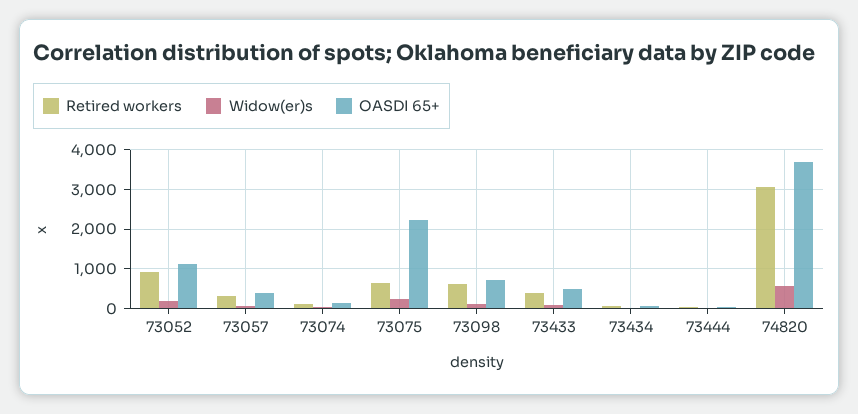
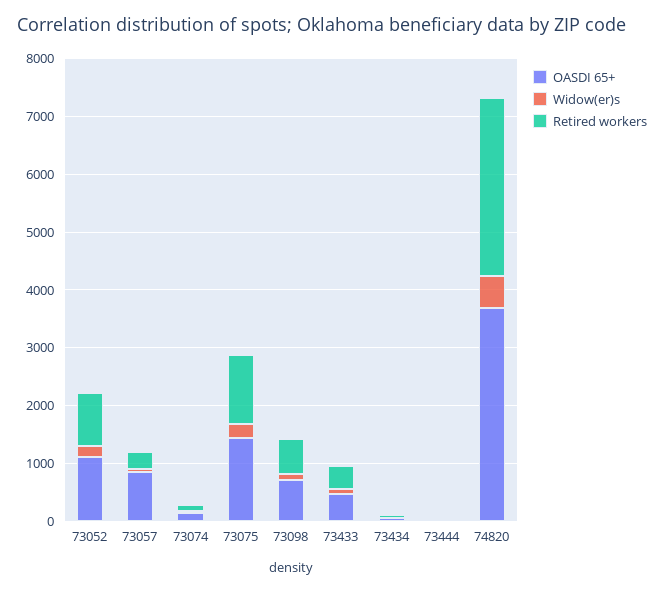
OASDI 65+, 73057: 400 -> 800
Retired workers, 73075: 600 -> 1200
OASDI 65+, 73075: 2200 -> 1400

